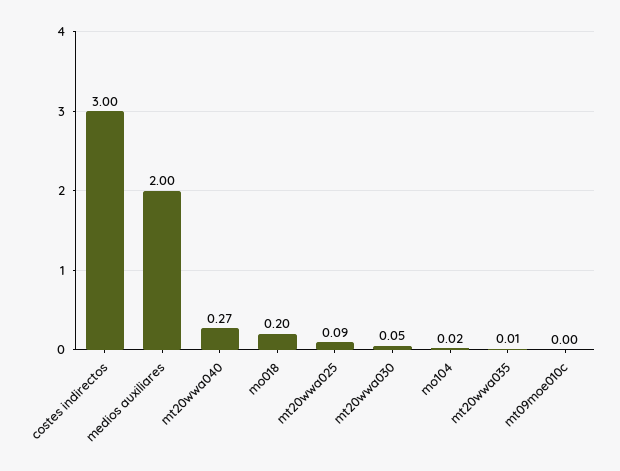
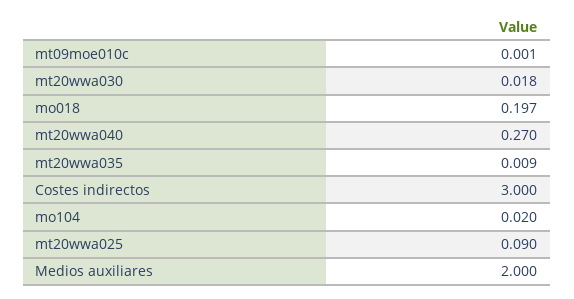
mt20wwa030: 0.05 -> 0.018

